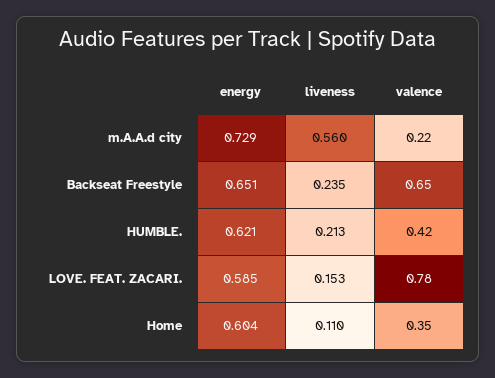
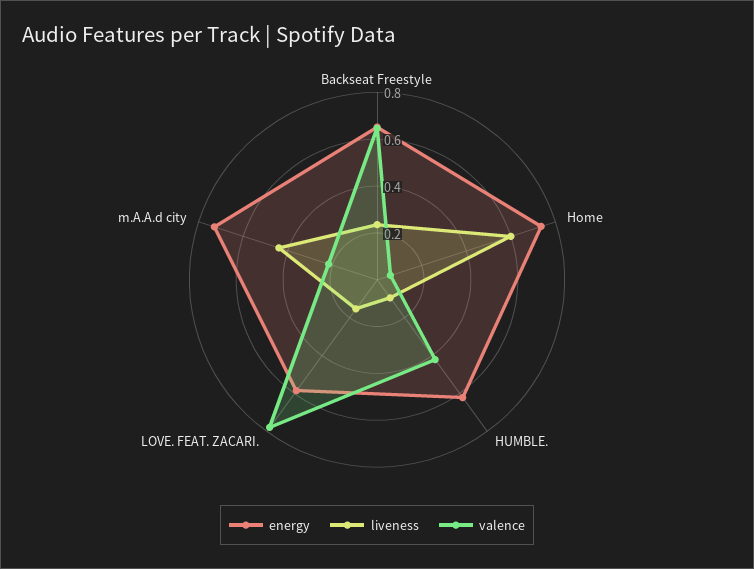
liveness, m.A.A.d city: 0.56 -> 0.45
liveness, HUMBLE.: 0.213 -> 0.1
energy, Home: 0.604 -> 0.75
liveness, Home: 0.11 -> 0.6
valence, Home: 0.35 -> 0.05

